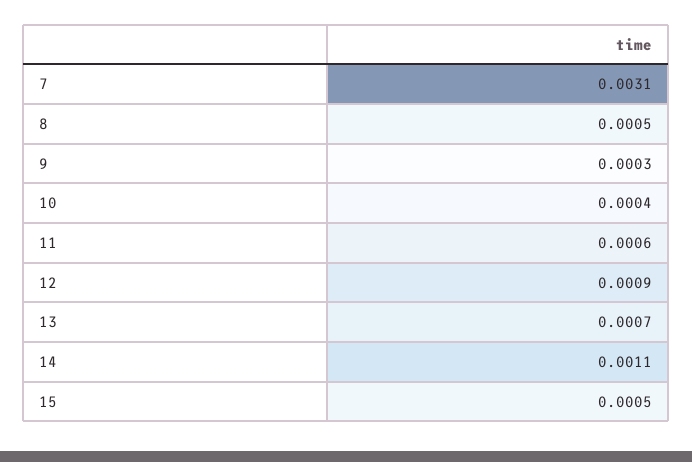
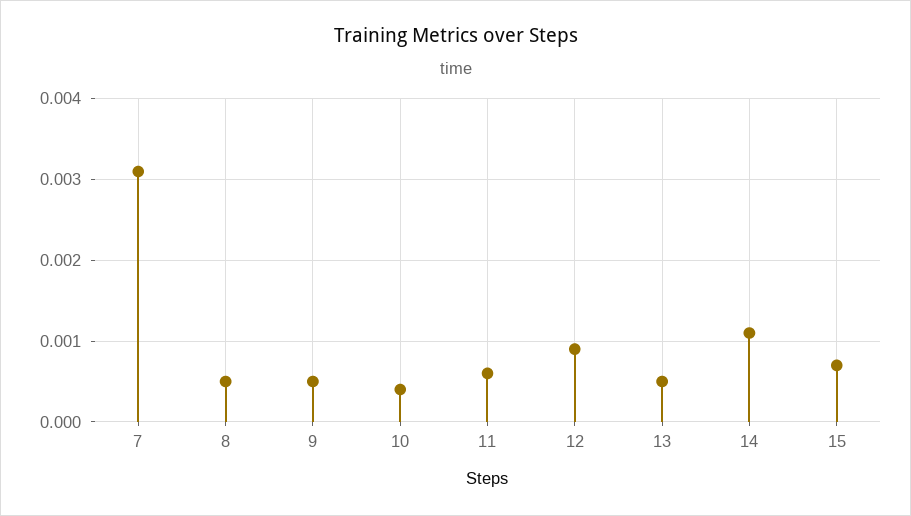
9: 0.0003 -> 0.0005
13: 0.0007 -> 0.0005
15: 0.0005 -> 0.0007

